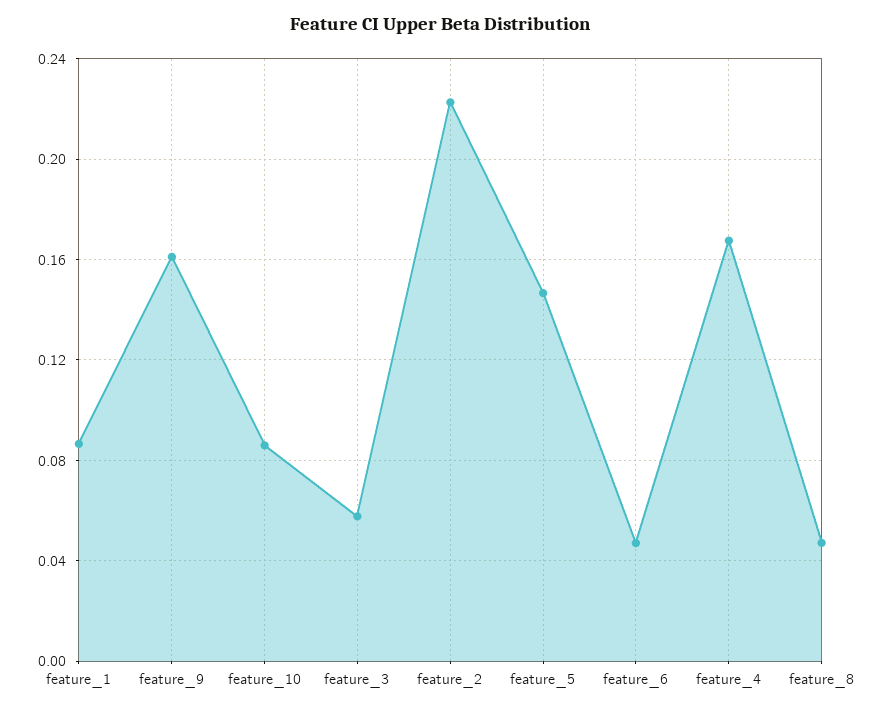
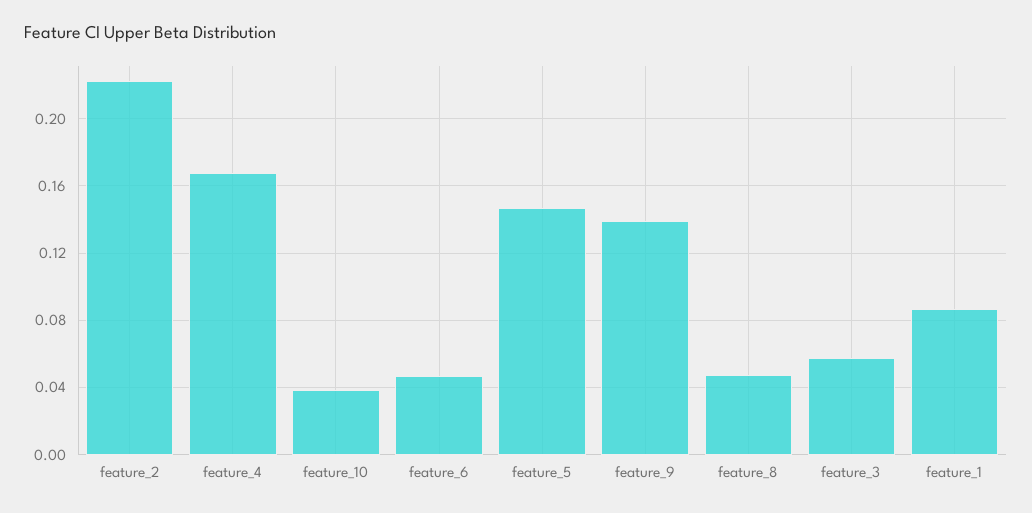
feature_9: 0.16 -> 0.14
feature_10: 0.085 -> 0.04

